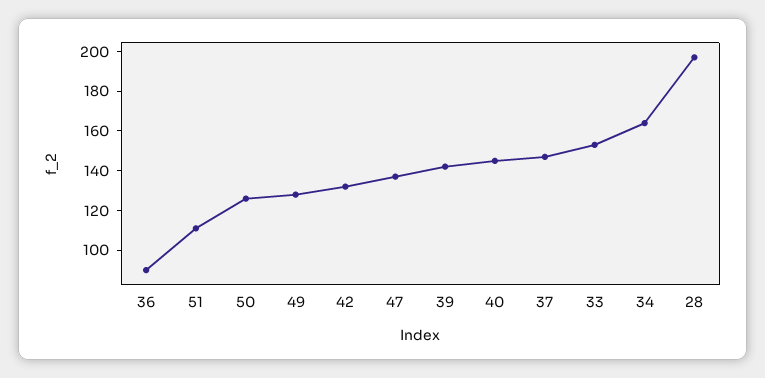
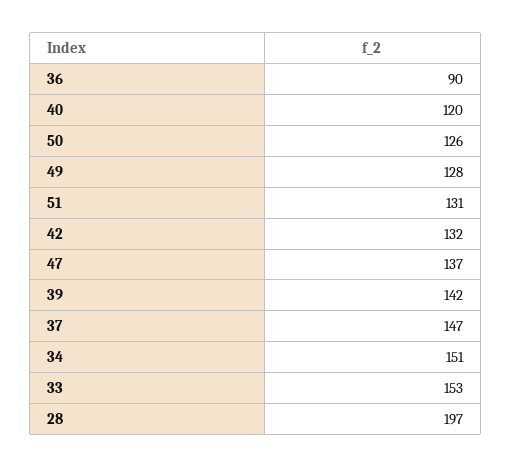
51: 110 -> 131
40: 145 -> 120
34: 165 -> 151

